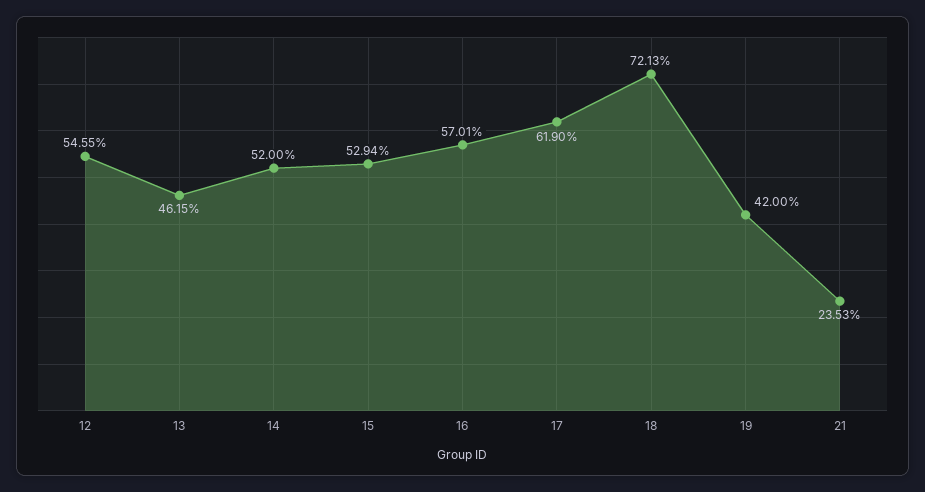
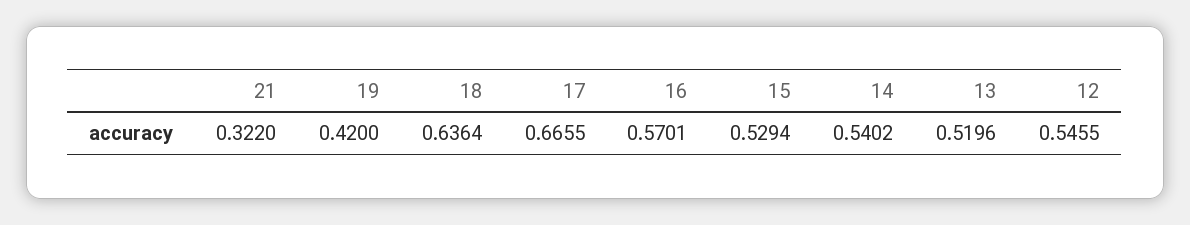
13: 0.4615 -> 0.5196
14: 0.52 -> 0.5402
17: 0.619 -> 0.6655
18: 0.7213 -> 0.6364
21: 0.2353 -> 0.322

